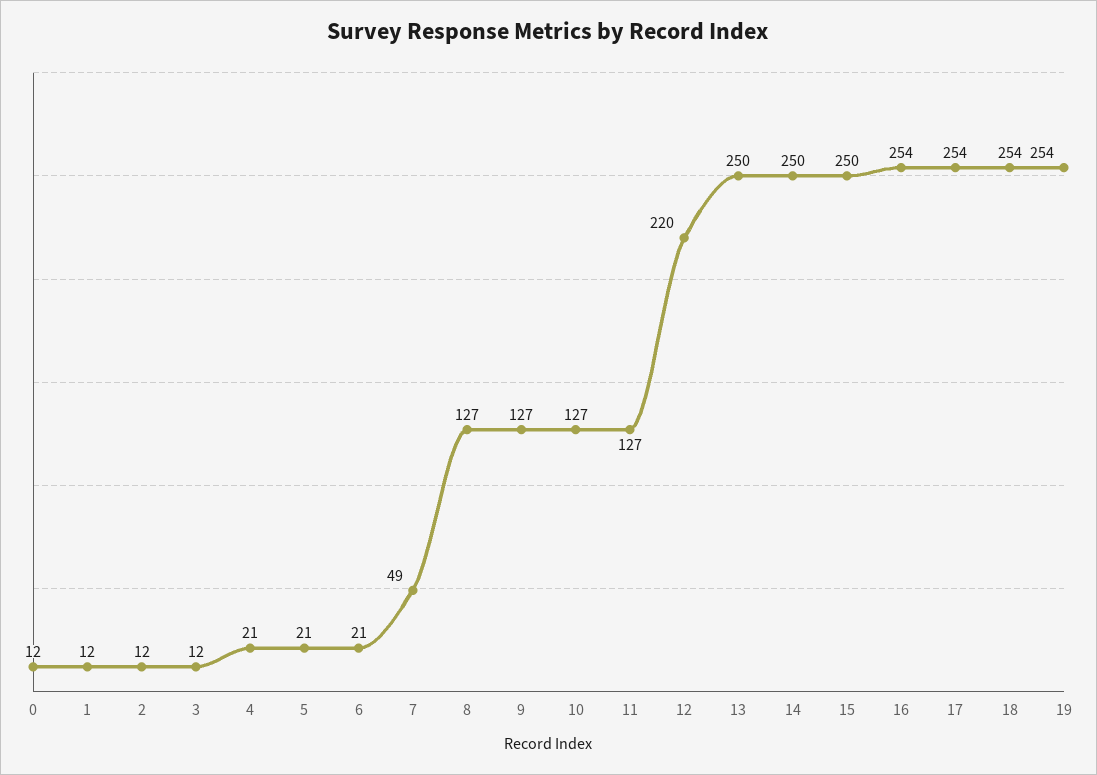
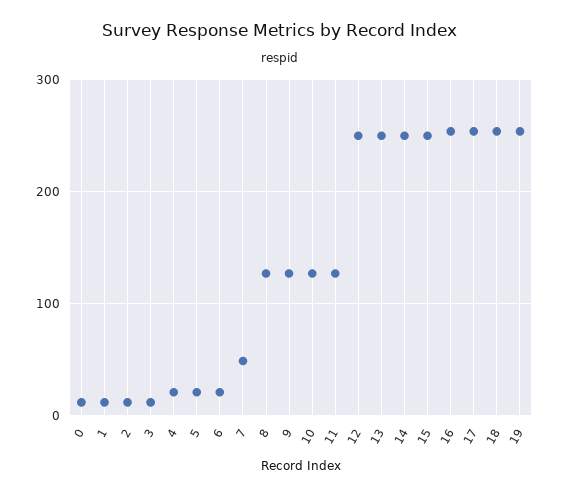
12: 220 -> 250

